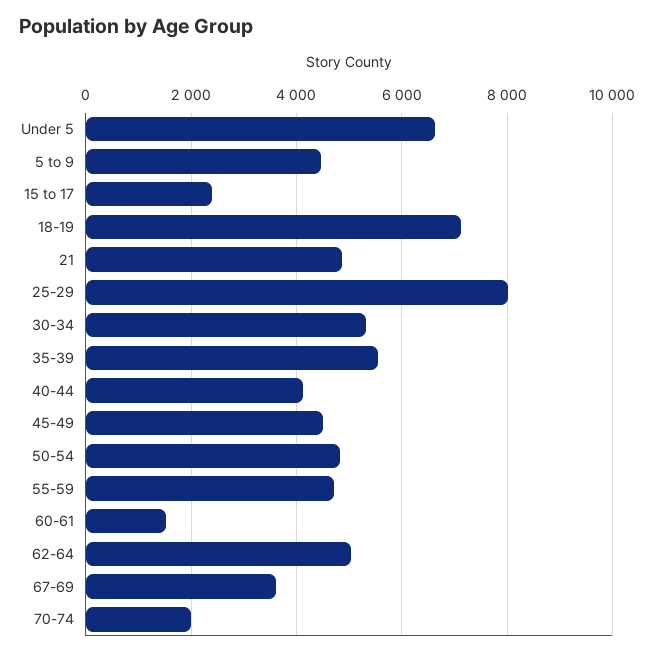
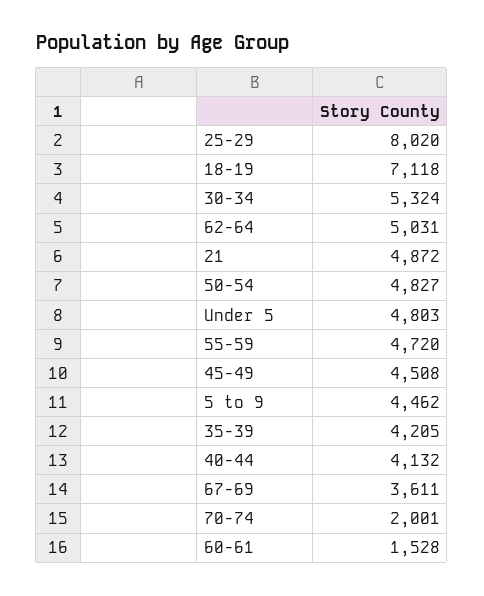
Under 5: 6600 -> 4803
15 to 17: 2400 -> none
35-39: 5600 -> 4205

